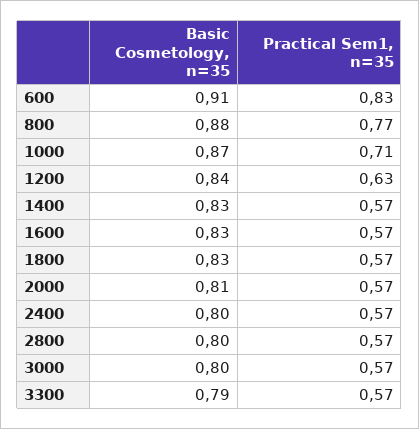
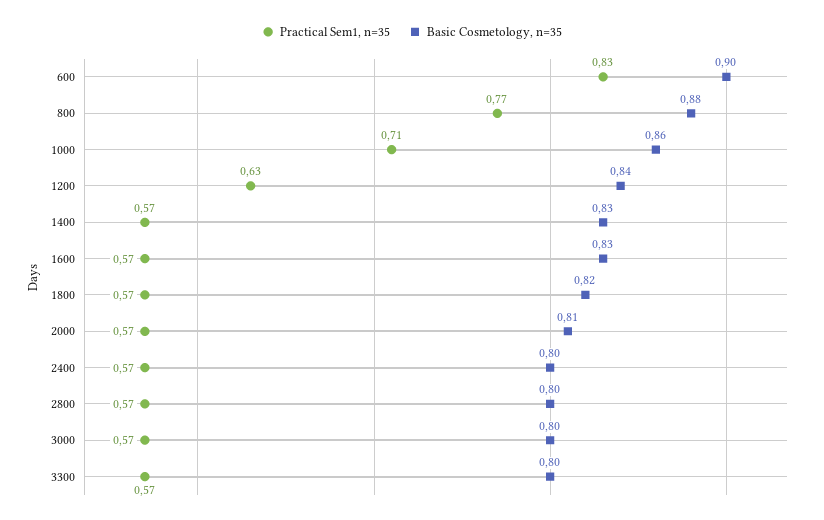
Basic Cosmetology, n=35, 600: 0.91 -> 0.9
Basic Cosmetology, n=35, 1000: 0.87 -> 0.86
Basic Cosmetology, n=35, 1800: 0.83 -> 0.82
Basic Cosmetology, n=35, 3300: 0.79 -> 0.8

